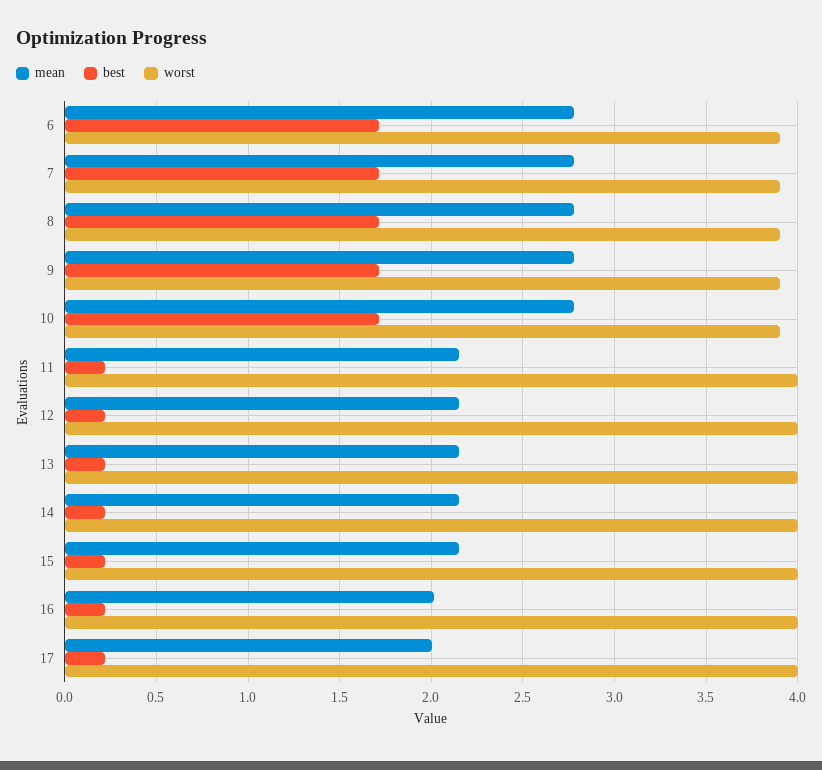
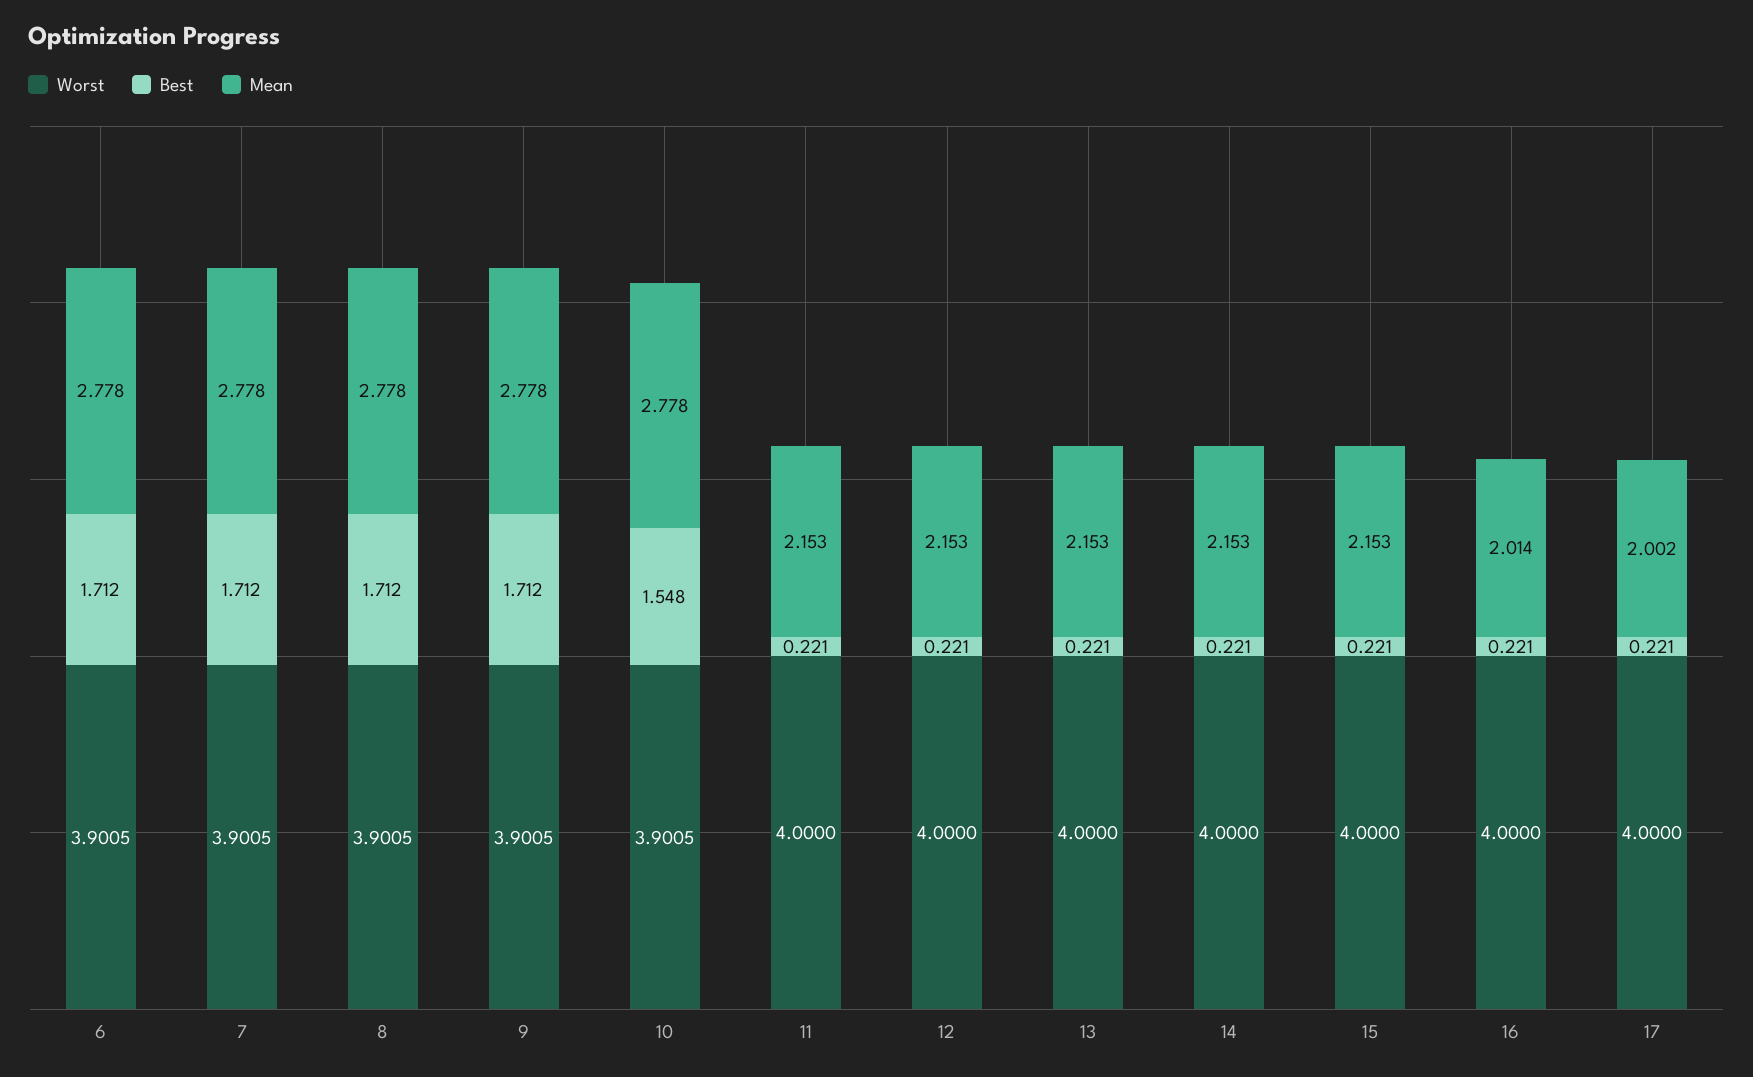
best, 10: 1.7 -> 1.548

